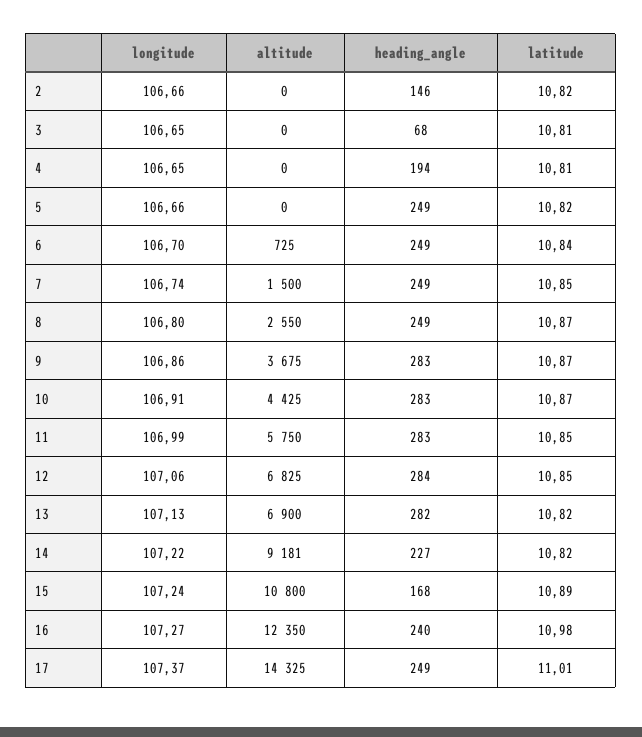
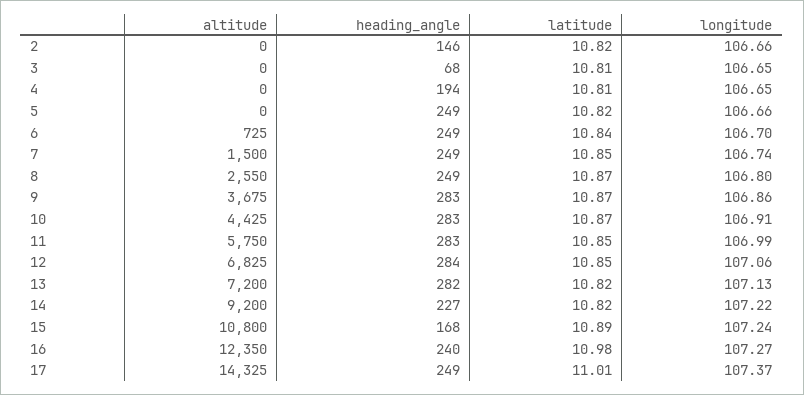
altitude, 13: 6900 -> 7200
altitude, 14: 9181 -> 9200

